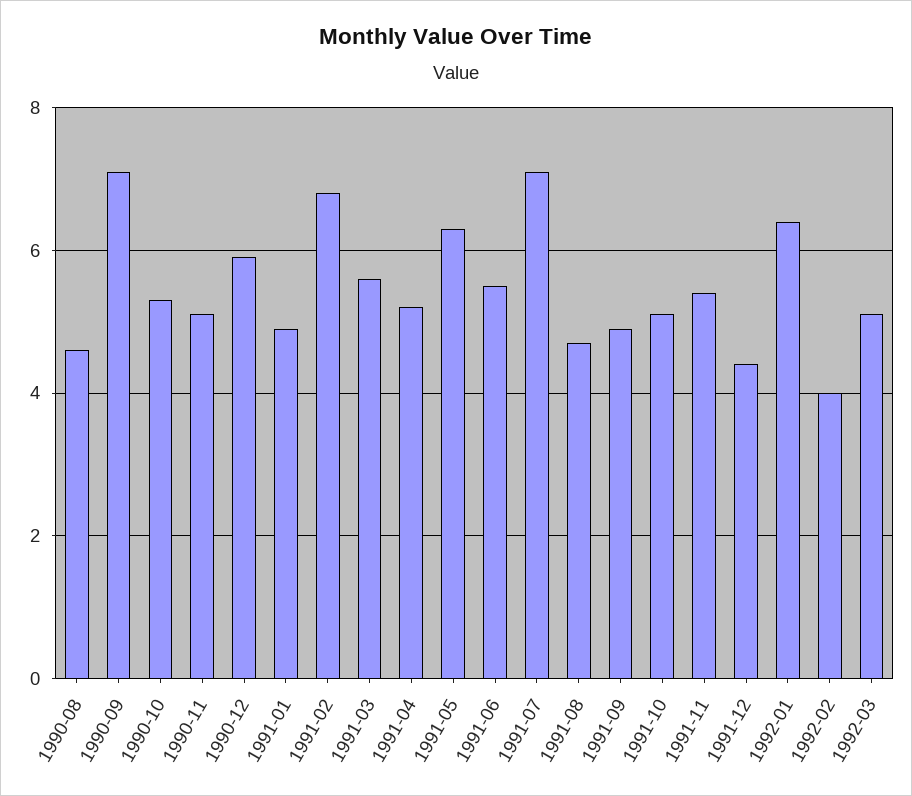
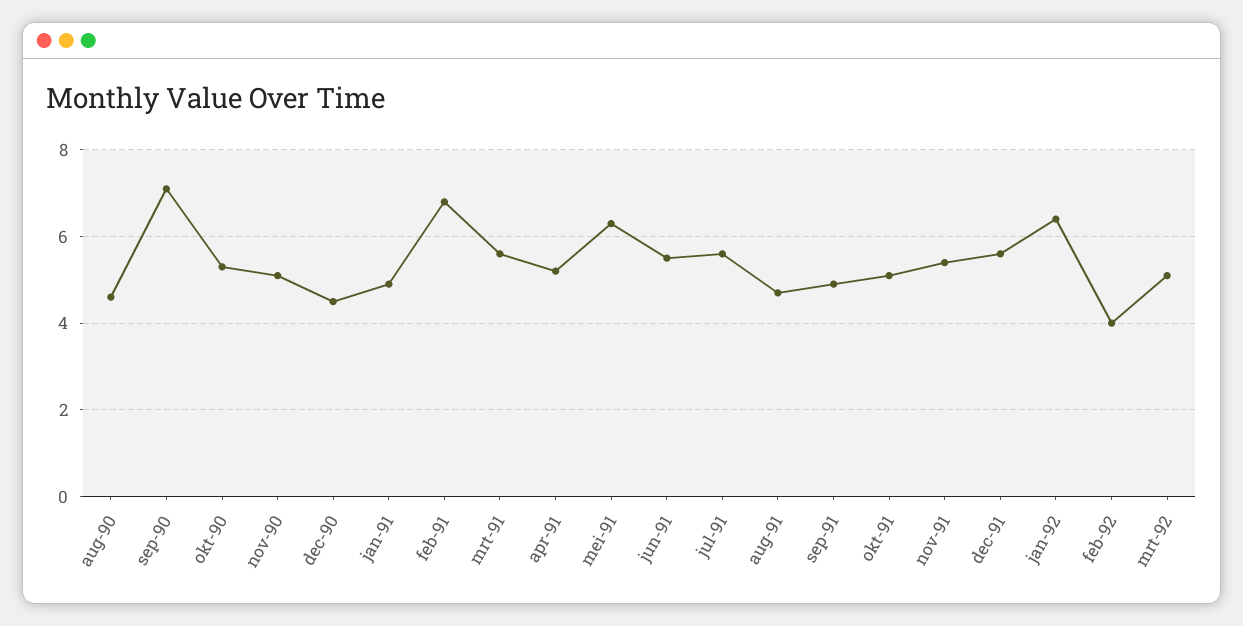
1990-12: 6 -> 4.5
1991-07: 7 -> 5.5
1991-12: 4.5 -> 5.5

